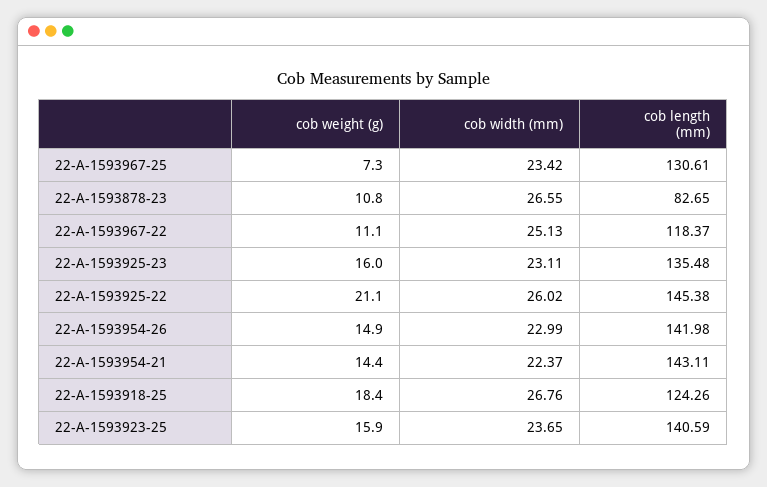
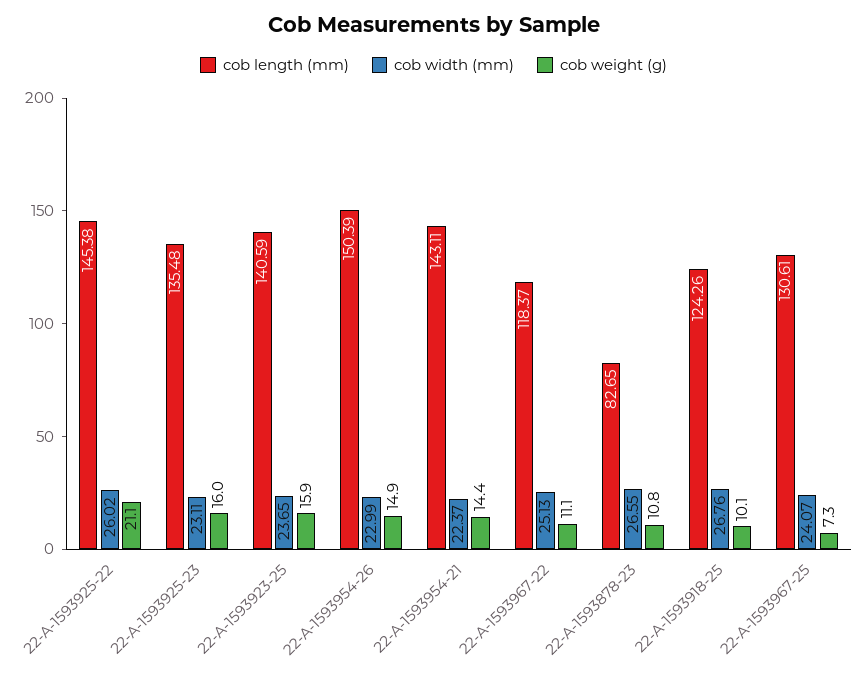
cob width (mm), 22-A-1593967-25: 23.42 -> 24.07
cob length (mm), 22-A-1593954-26: 141.98 -> 150.39
cob weight (g), 22-A-1593918-25: 18.4 -> 10.1

